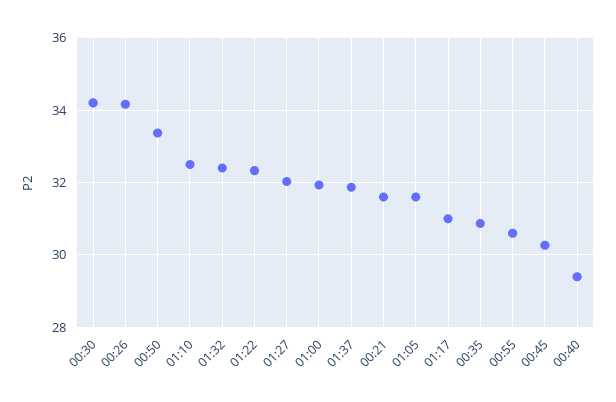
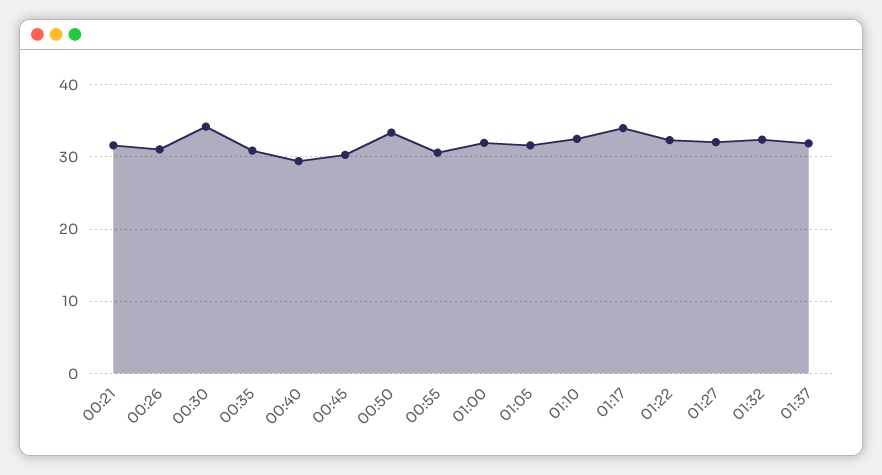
00:26: 34.2 -> 31
01:17: 31 -> 34

